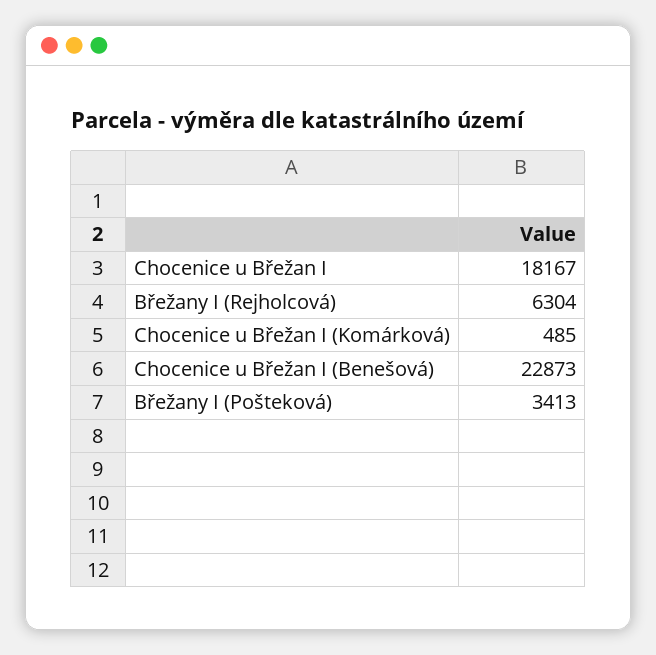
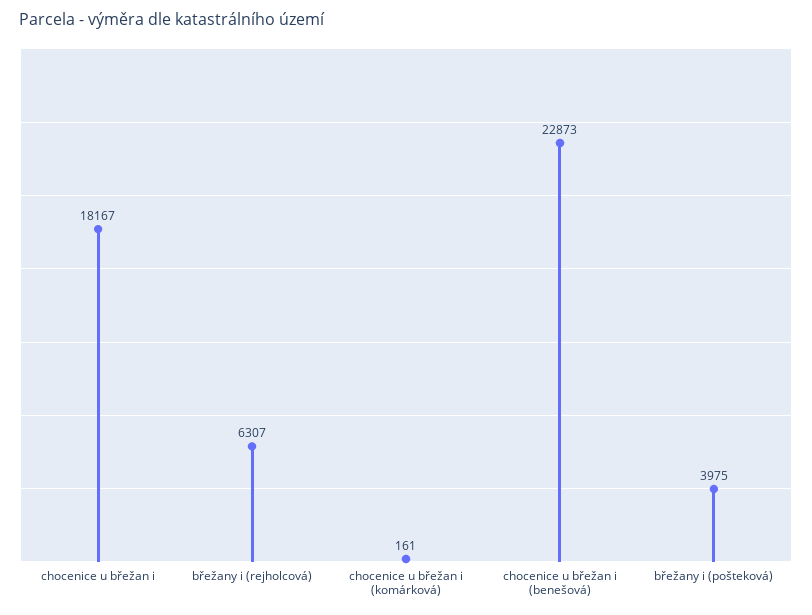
Břežany I (Rejholcová): 6304 -> 6307
Chocenice u Břežan I (Komárková): 485 -> 161
Břežany I (Pošteková): 3413 -> 3975

